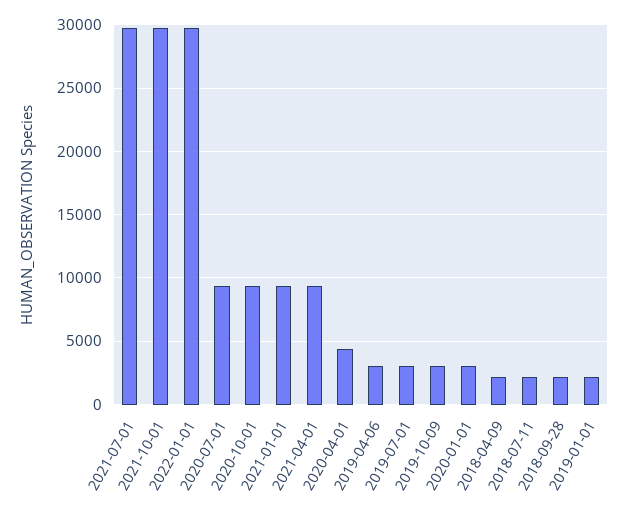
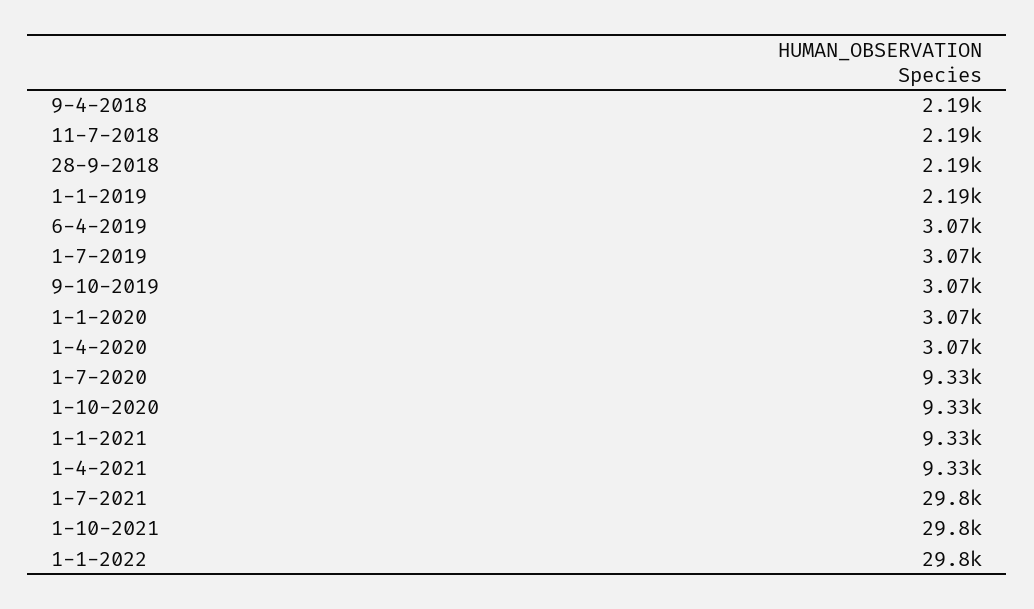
2020-04-01: 4500 -> 3070

